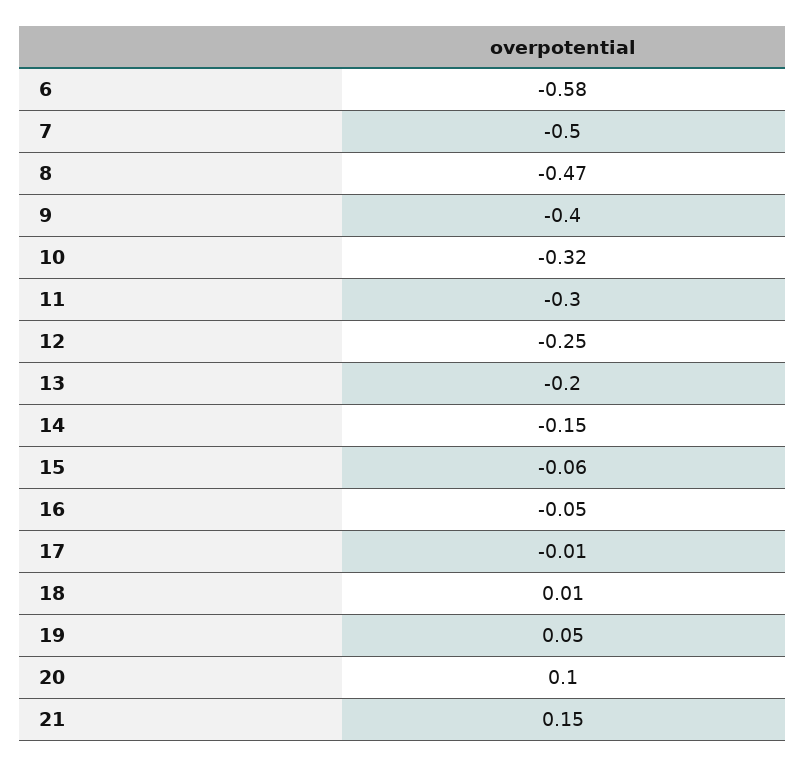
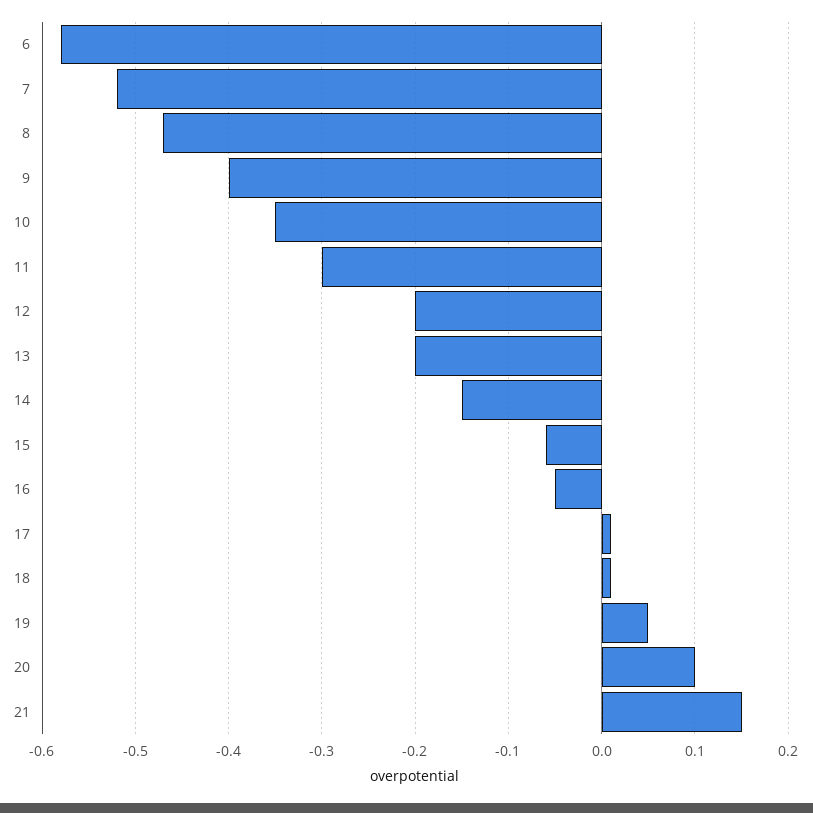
7: -0.5 -> -0.52
10: -0.32 -> -0.35
12: -0.25 -> -0.2
17: -0.01 -> 0.01

